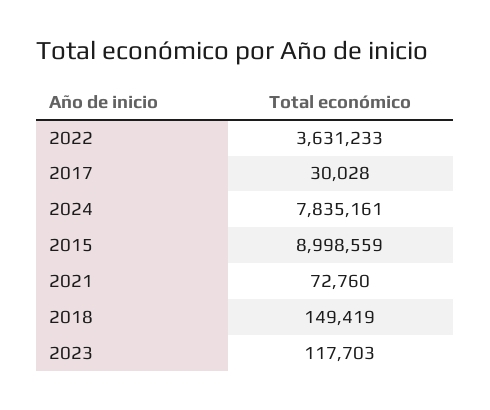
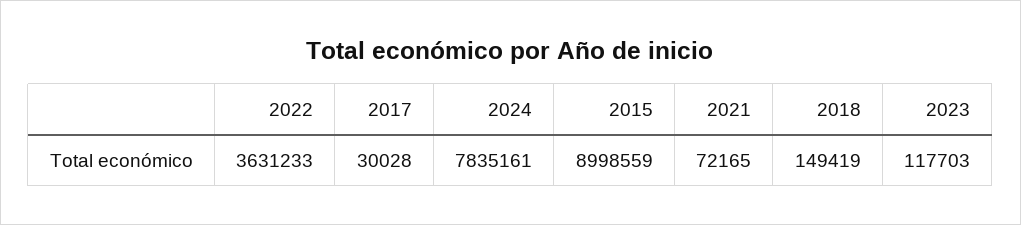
2021: 72760 -> 72165

